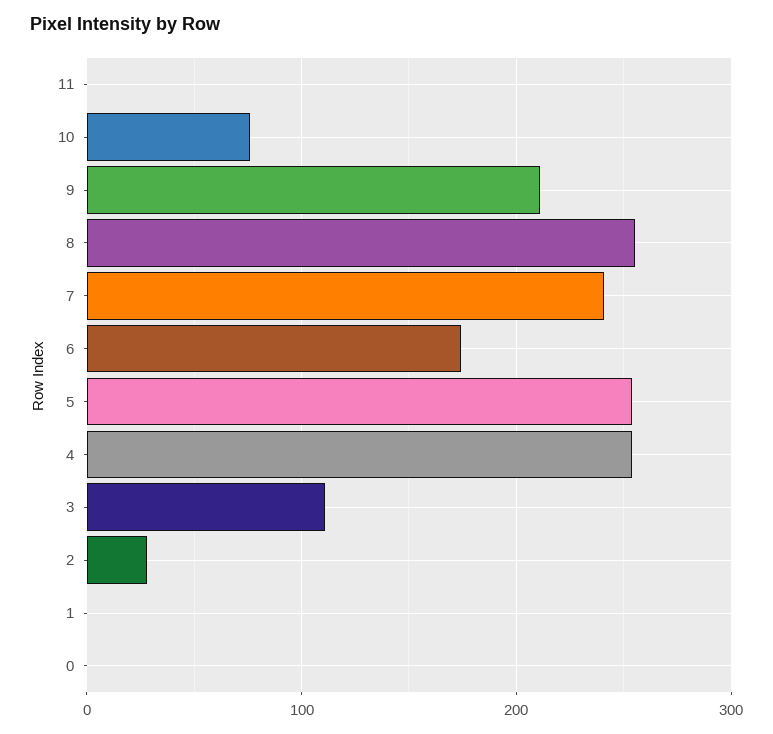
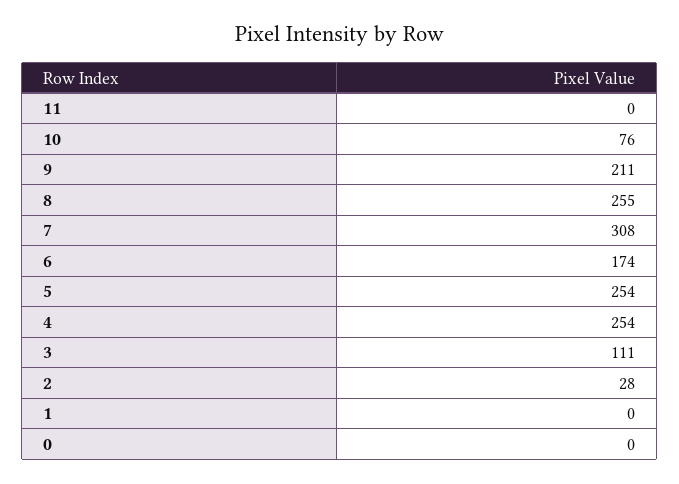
7: 240 -> 308

